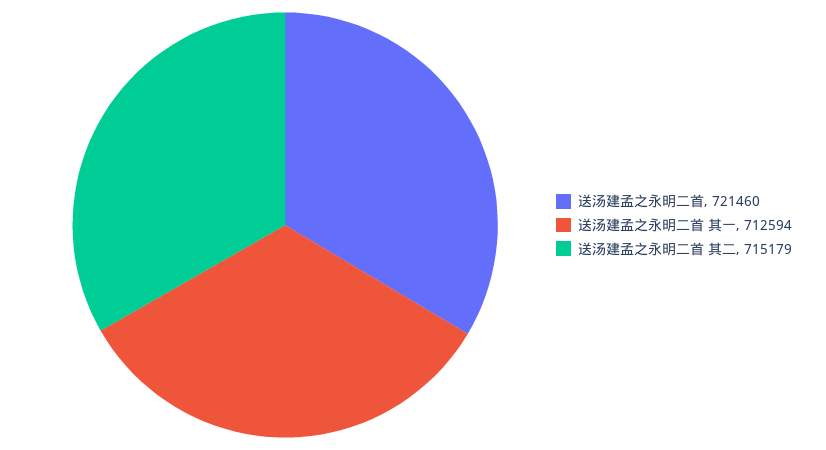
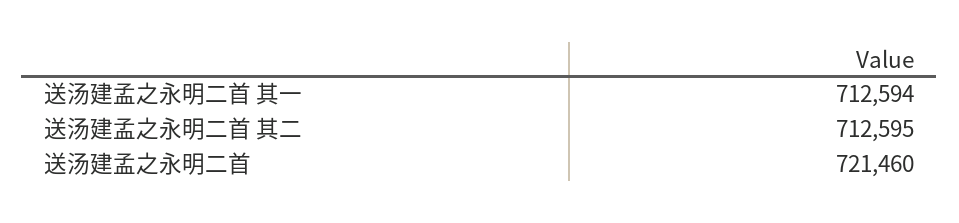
送汤建孟之永明二首 其二: 715179 -> 712595

